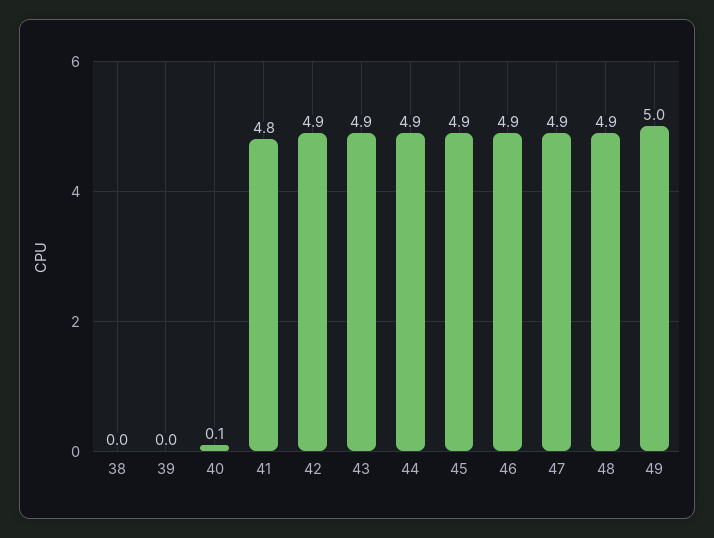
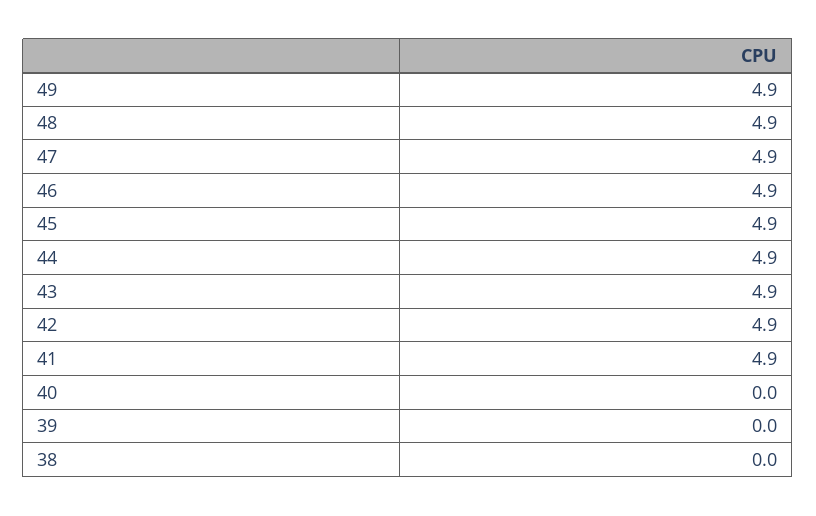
40: 0.1 -> 0
41: 4.8 -> 4.9
49: 5 -> 4.9

